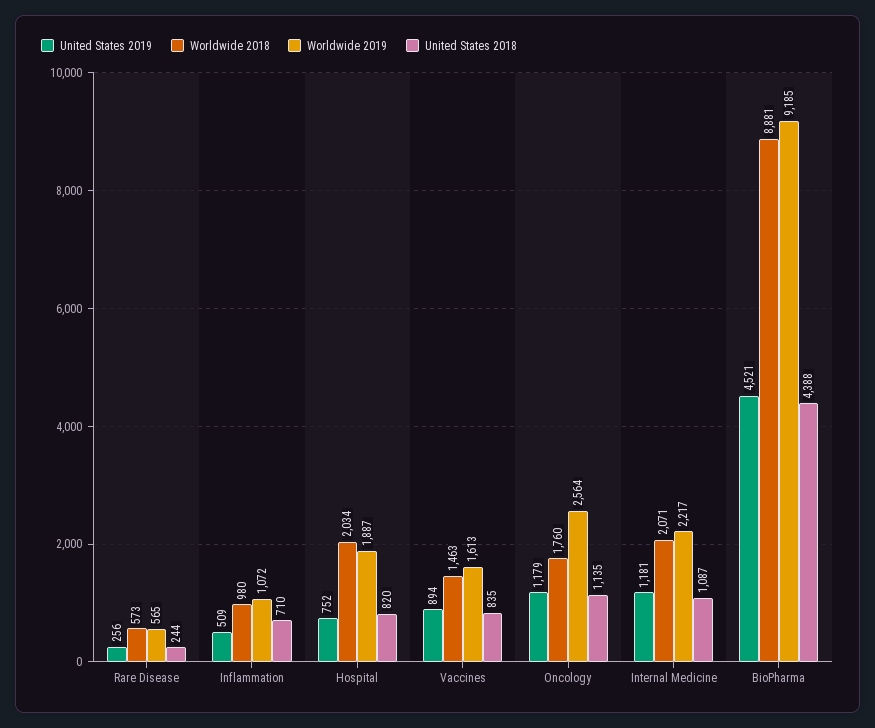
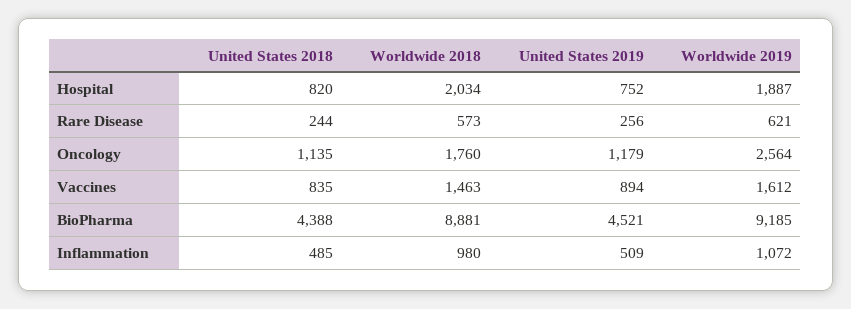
Worldwide 2019, Rare Disease: 565 -> 621
United States 2018, Inflammation: 710 -> 485
Worldwide 2019, Vaccines: 1613 -> 1612
United States 2019, Internal Medicine: 1181 -> none
Worldwide 2018, Internal Medicine: 2071 -> none
Worldwide 2019, Internal Medicine: 2217 -> none
United States 2018, Internal Medicine: 1087 -> none

